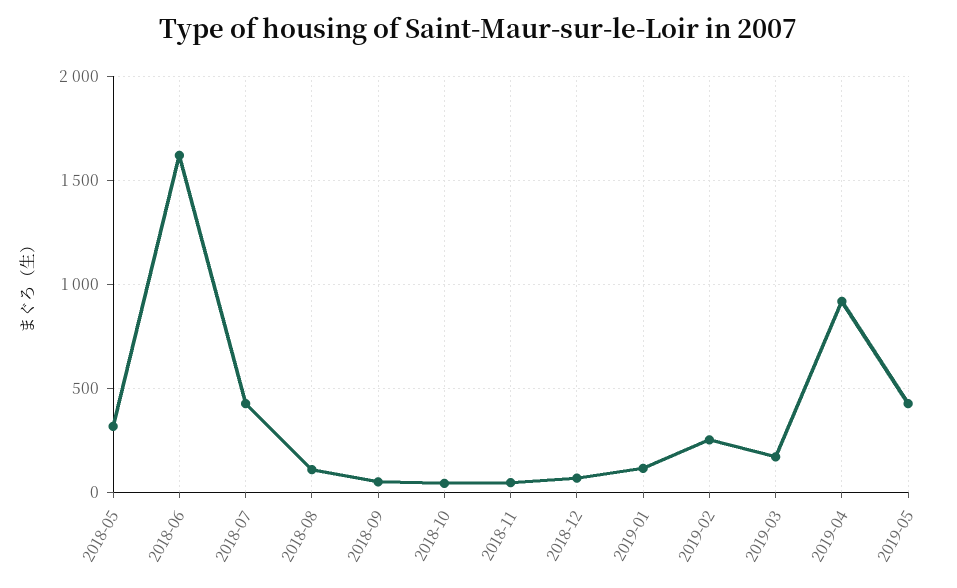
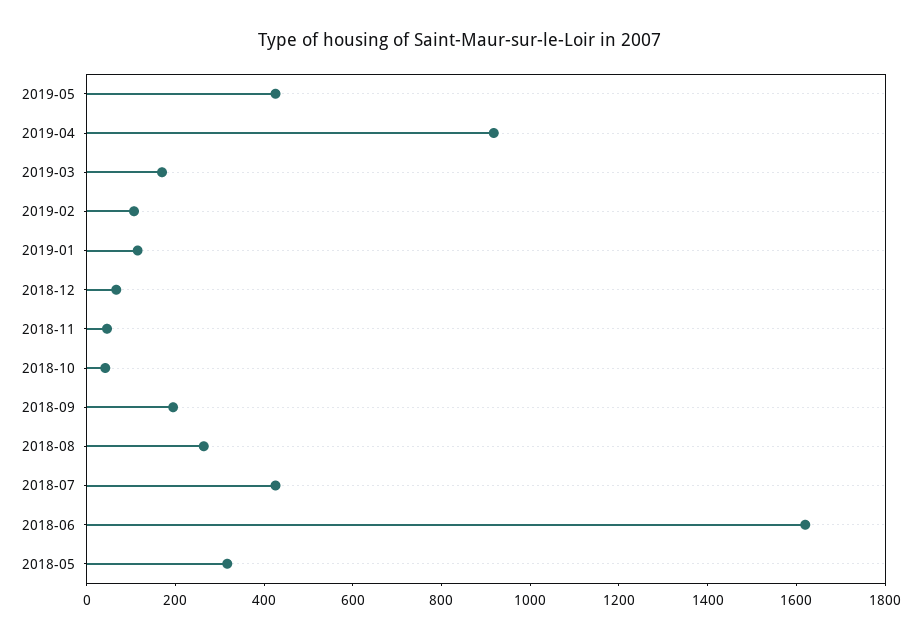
2018-08: 100 -> 250
2018-09: 50 -> 200
2019-02: 250 -> 100

